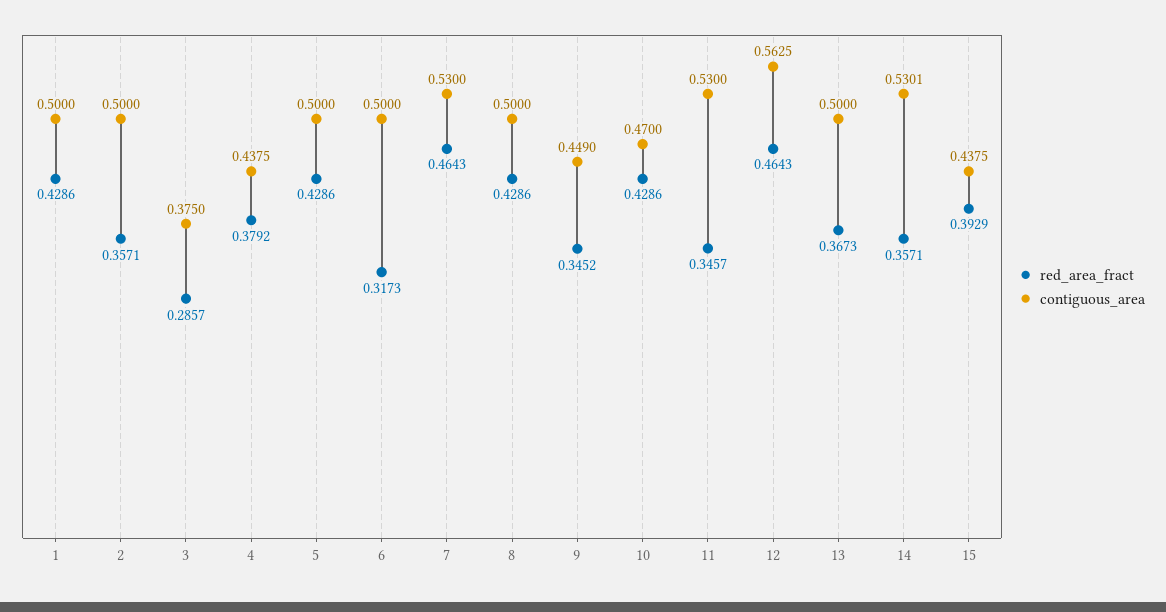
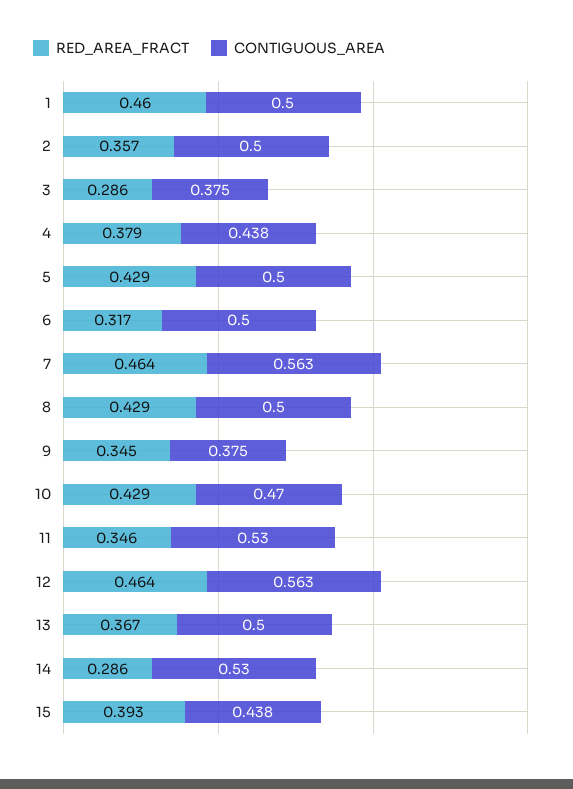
red_area_fract, 1: 0.4286 -> 0.46
contiguous_area, 7: 0.53 -> 0.563
contiguous_area, 9: 0.449 -> 0.375
red_area_fract, 14: 0.3571 -> 0.286

